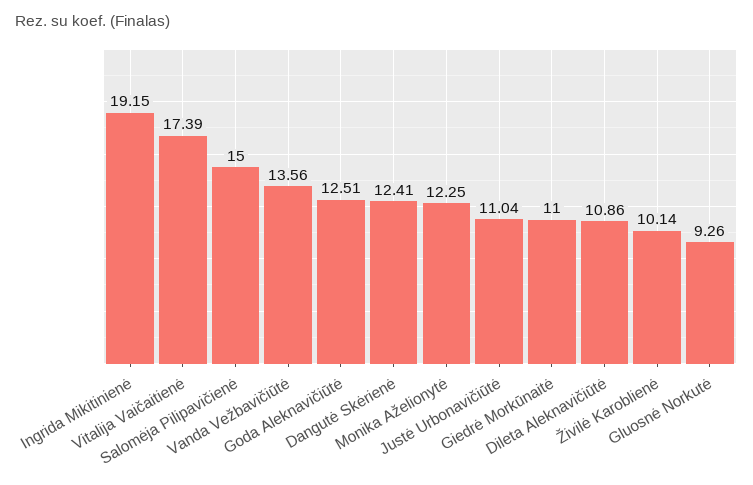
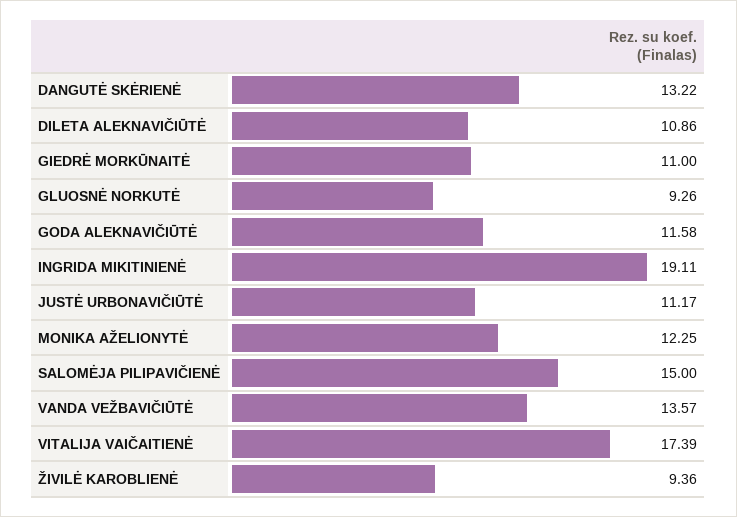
Ingrida Mikitinienė: 19.15 -> 19.11
Vanda Vežbavičiūtė: 13.56 -> 13.57
Goda Aleknavičiūtė: 12.51 -> 11.58
Dangutė Skėrienė: 12.41 -> 13.22
Justė Urbonavičiūtė: 11.04 -> 11.17
Živilė Karoblienė: 10.14 -> 9.36

